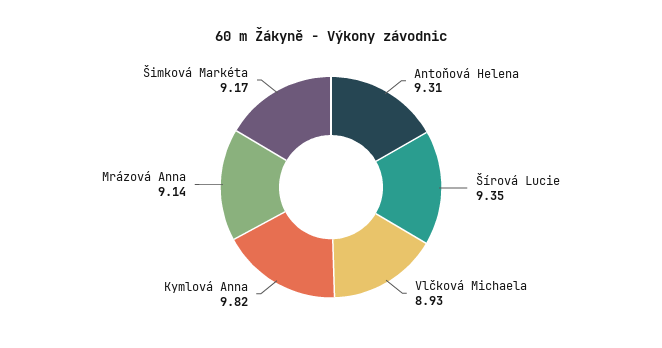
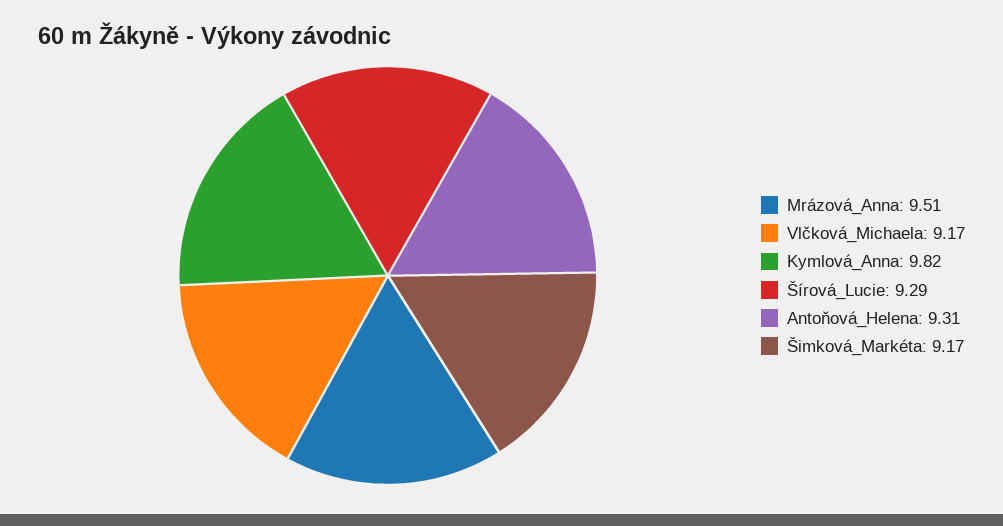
Šírová Lucie: 9.35 -> 9.29
Vlčková Michaela: 8.93 -> 9.17
Mrázová Anna: 9.14 -> 9.51

